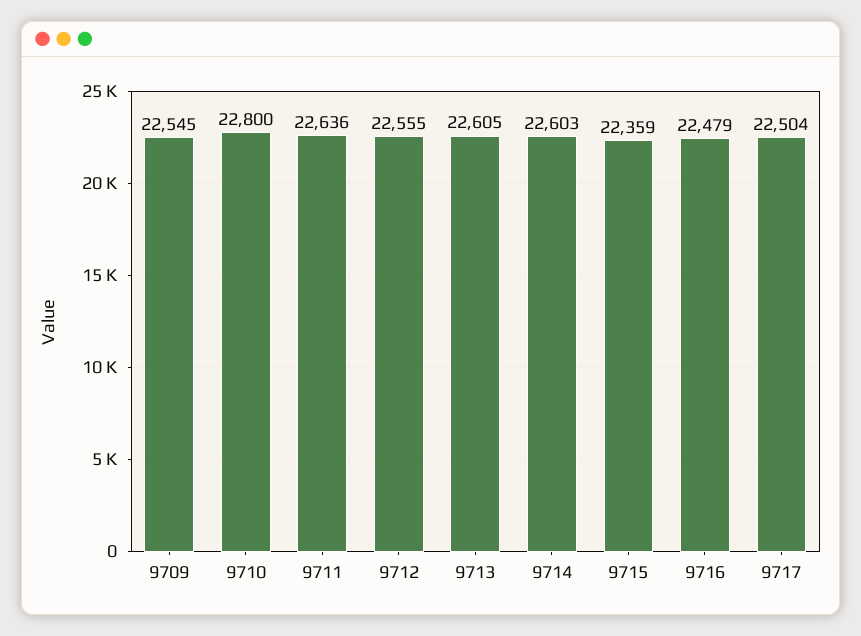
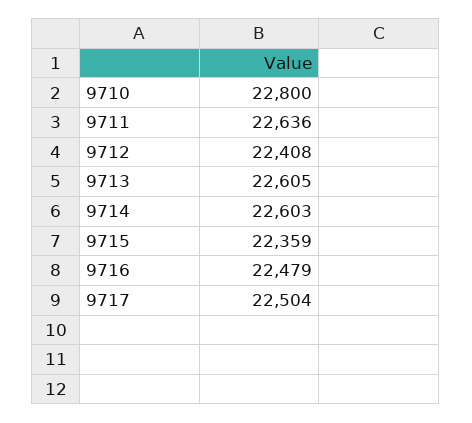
9709: 22545 -> none
9712: 22555 -> 22408

